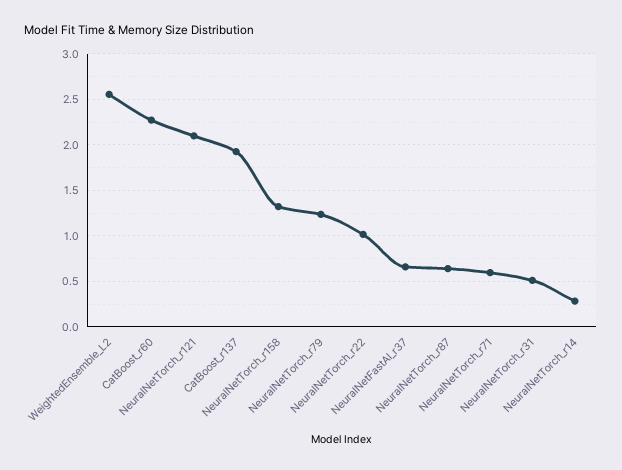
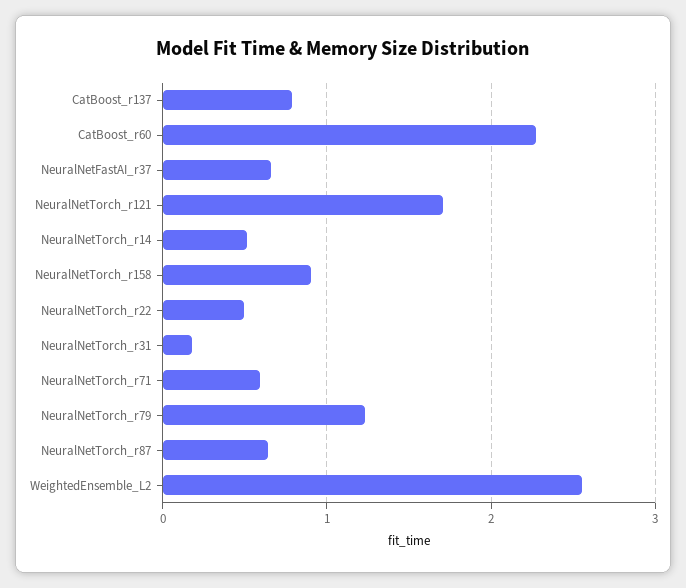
NeuralNetTorch_r121: 2.1 -> 1.7
CatBoost_r137: 1.9 -> 0.8
NeuralNetTorch_r158: 1.3 -> 0.9
NeuralNetTorch_r22: 1 -> 0.5
NeuralNetTorch_r31: 0.5 -> 0.2
NeuralNetTorch_r14: 0.3 -> 0.5

